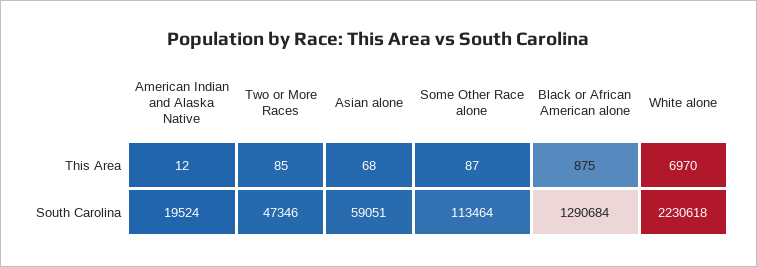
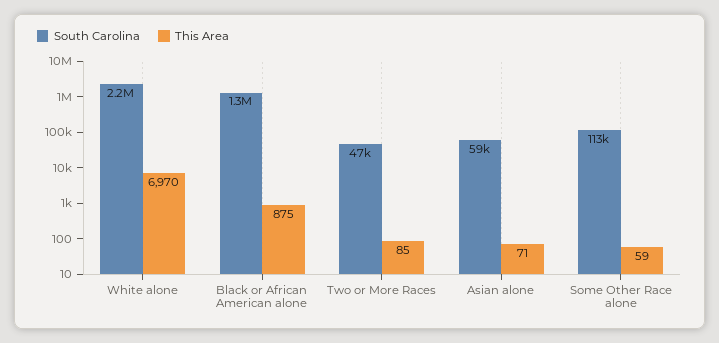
This Area, American Indian and Alaska Native: 12 -> none
This Area, Asian alone: 68 -> 71
This Area, Some Other Race alone: 87 -> 59
South Carolina, American Indian and Alaska Native: 19524 -> none

